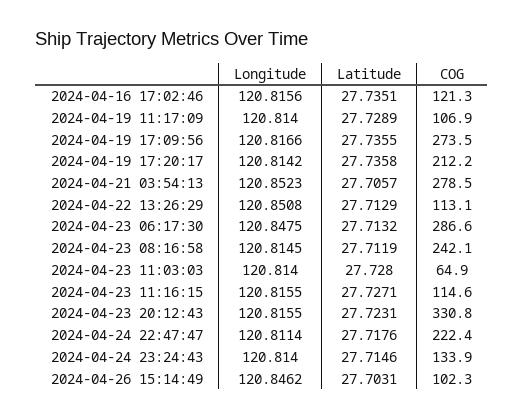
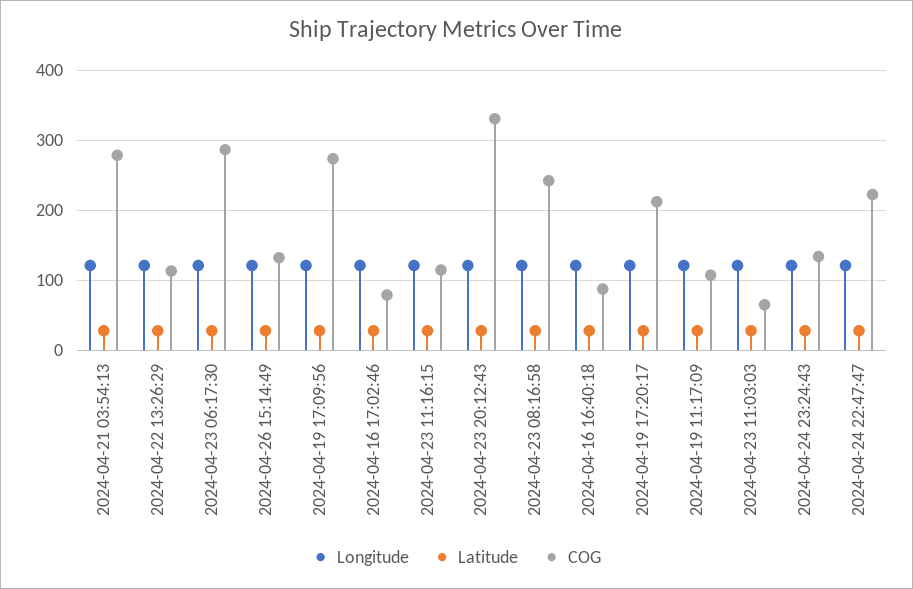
COG, 2024-04-16 17:02:46: 121.3 -> 80
COG, 2024-04-26 15:14:49: 102.3 -> 130
Longitude, 2024-04-16 16:40:18: none -> 120
Latitude, 2024-04-16 16:40:18: none -> 30
COG, 2024-04-16 16:40:18: none -> 90

